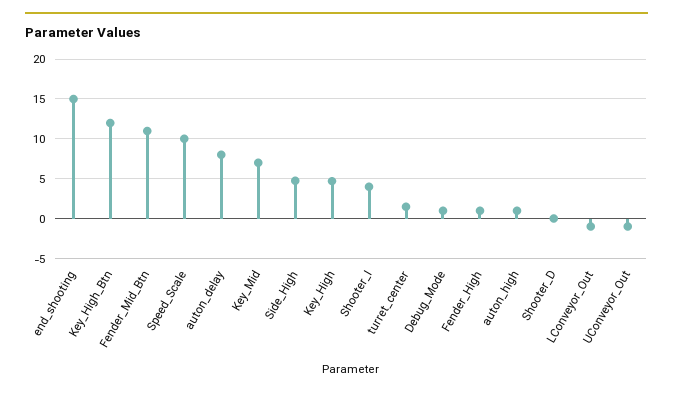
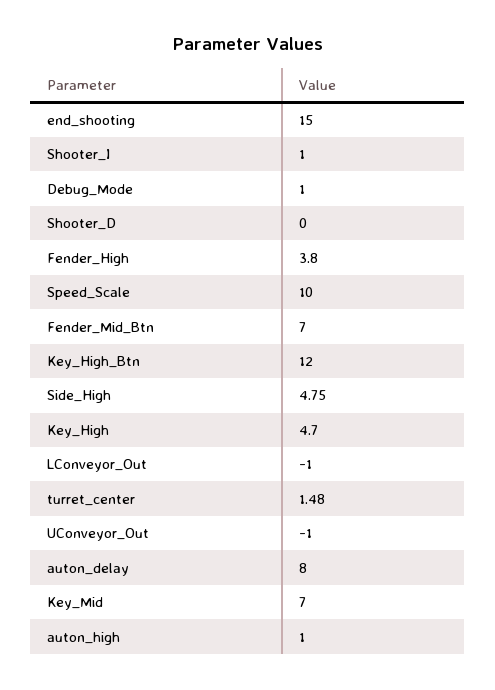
Fender_Mid_Btn: 11 -> 7
Shooter_I: 4 -> 1
Fender_High: 1 -> 3.8

